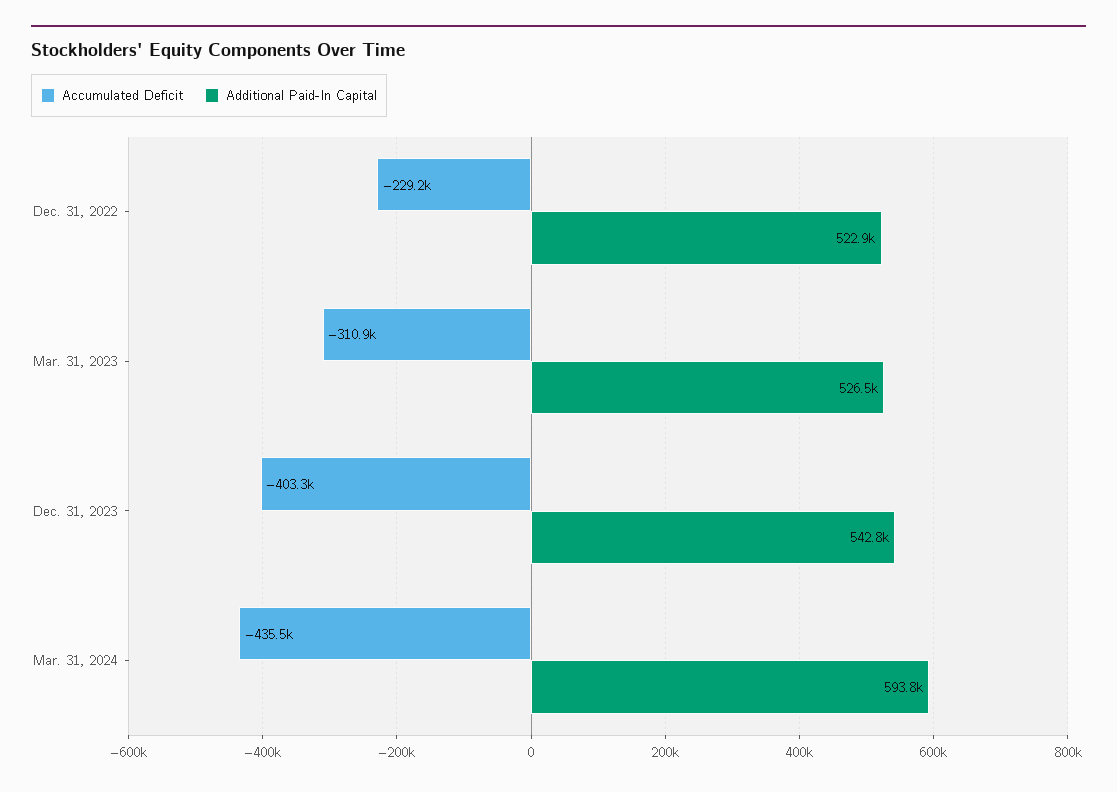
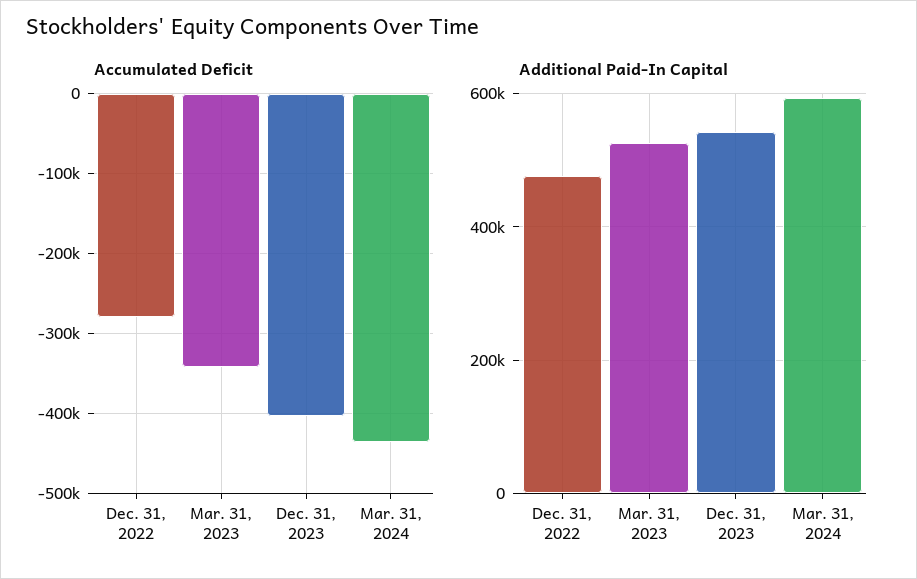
Accumulated Deficit, Dec. 31, 2022: -229200 -> -280000
Additional Paid-In Capital, Dec. 31, 2022: 522900 -> 480000
Accumulated Deficit, Mar. 31, 2023: -310900 -> -340000

